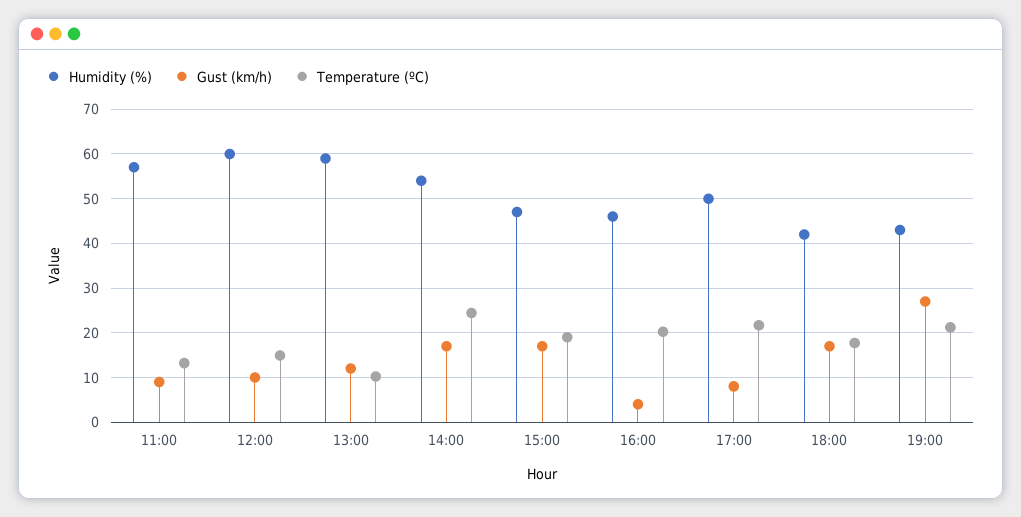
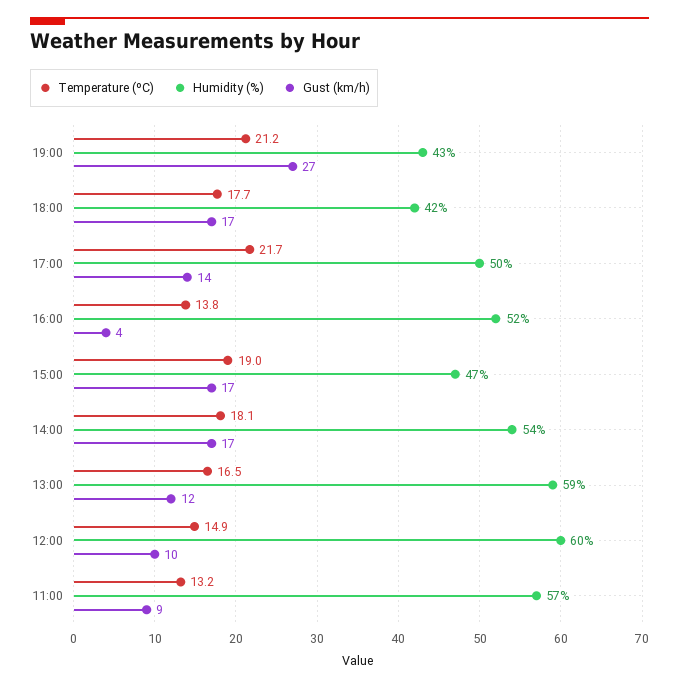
Temperature (ºC), 13:00: 10 -> 16.5
Temperature (ºC), 14:00: 24 -> 18.1
Humidity (%), 16:00: 46 -> 52
Temperature (ºC), 16:00: 20 -> 13.8
Gust (km/h), 17:00: 8 -> 14

